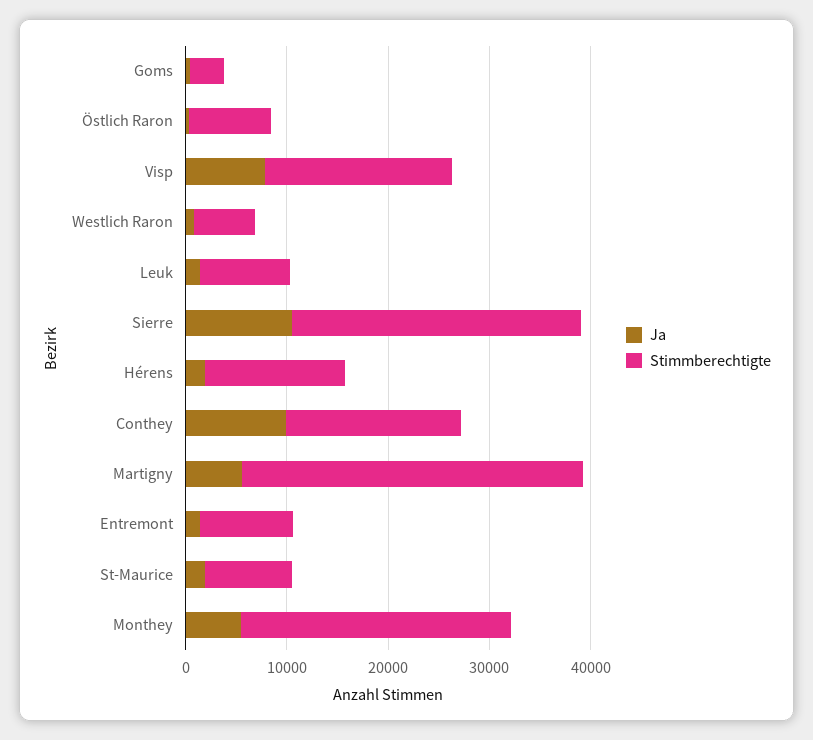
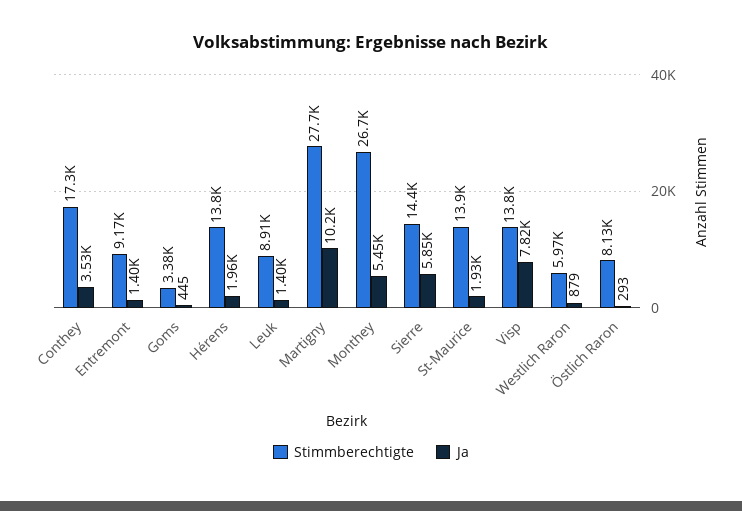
Stimmberechtigte, Visp: 18000 -> 13800
Ja, Sierre: 10000 -> 5850
Stimmberechtigte, Sierre: 28000 -> 14400
Ja, Conthey: 10000 -> 3530
Ja, Martigny: 6000 -> 10200
Stimmberechtigte, Martigny: 34000 -> 27700
Stimmberechtigte, St-Maurice: 8000 -> 13900

